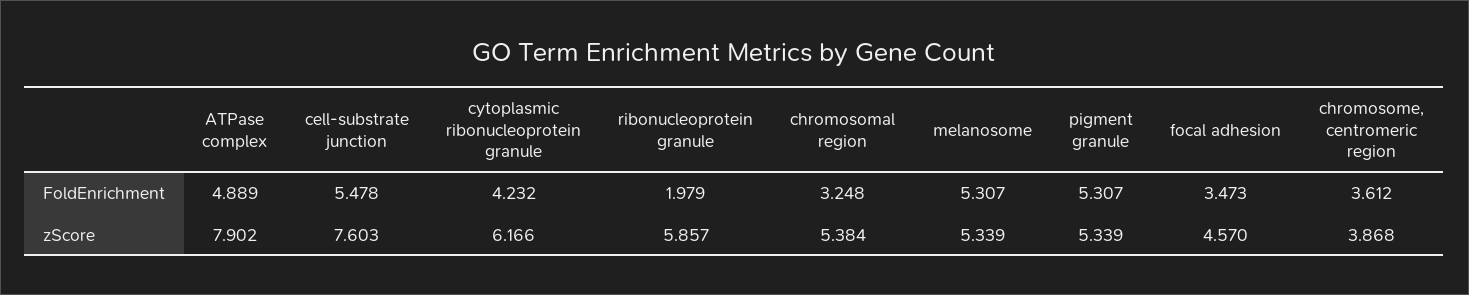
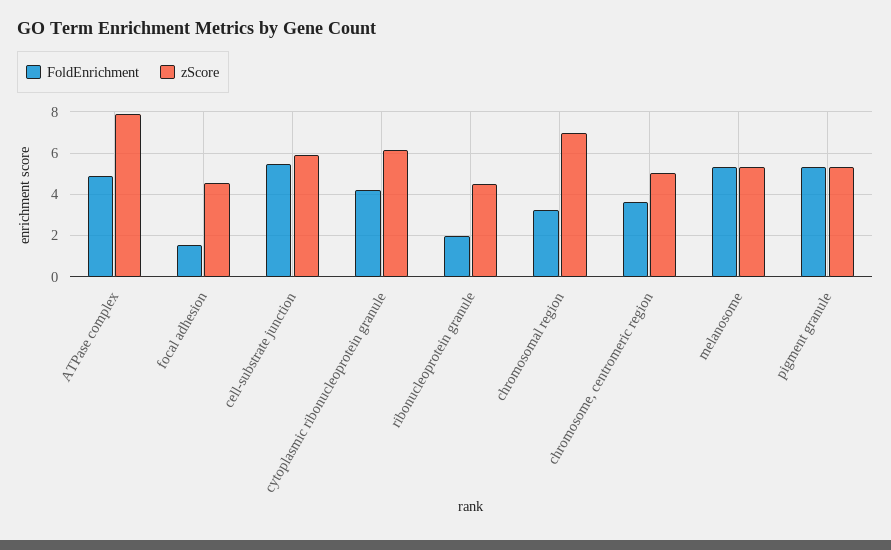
FoldEnrichment, focal adhesion: 3.473 -> 1.5
zScore, cell-substrate junction: 7.603 -> 6
zScore, ribonucleoprotein granule: 5.857 -> 4.5
zScore, chromosomal region: 5.384 -> 7
zScore, chromosome, centromeric region: 3.868 -> 5

